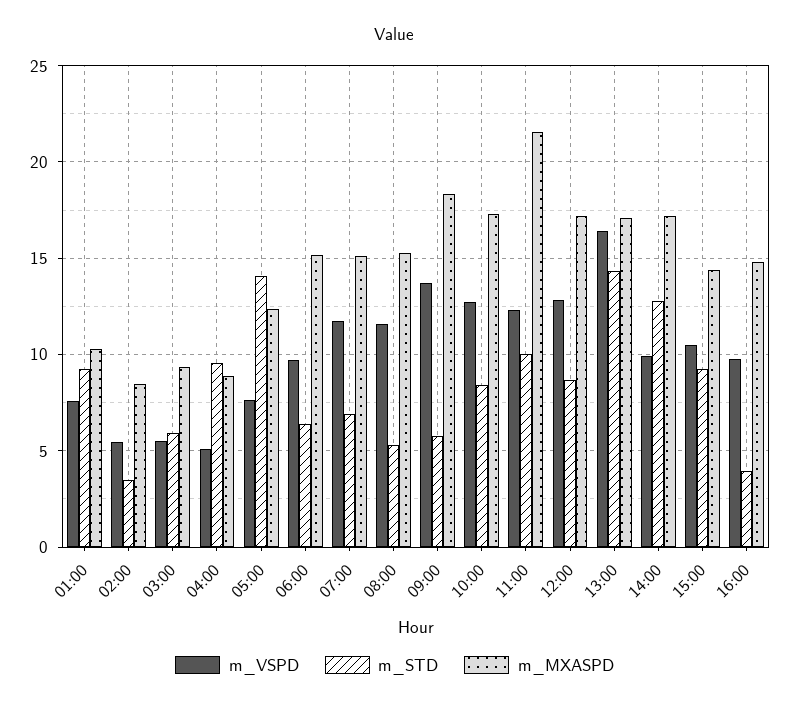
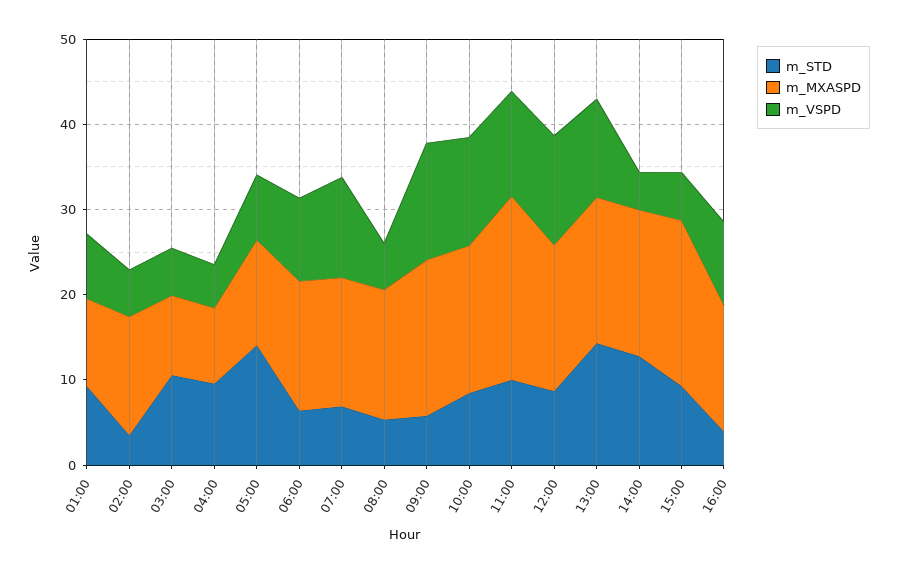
m_MXASPD, 02:00: 8.5 -> 14
m_STD, 03:00: 6 -> 10
m_VSPD, 08:00: 11.5 -> 6
m_VSPD, 13:00: 16.5 -> 12
m_VSPD, 14:00: 10 -> 4
m_VSPD, 15:00: 10.5 -> 6
m_MXASPD, 15:00: 14.5 -> 20

